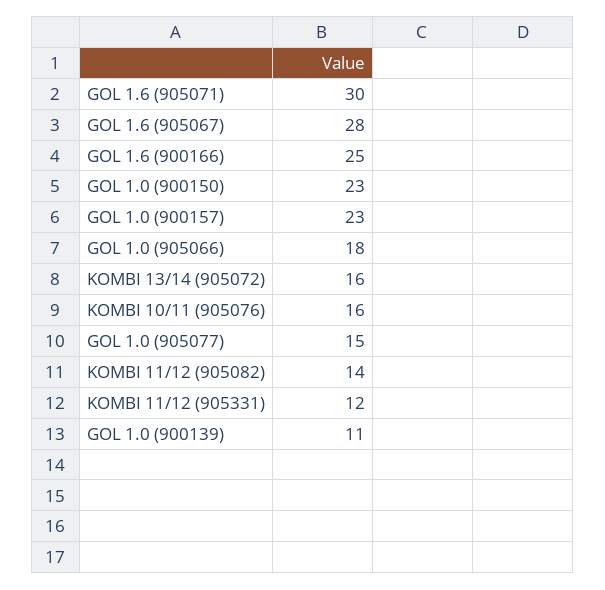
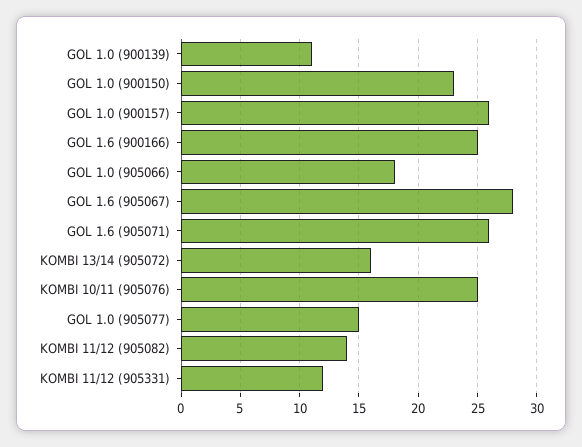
GOL 1.6 (905071): 30 -> 26
GOL 1.0 (900157): 23 -> 26
KOMBI 10/11 (905076): 16 -> 25

